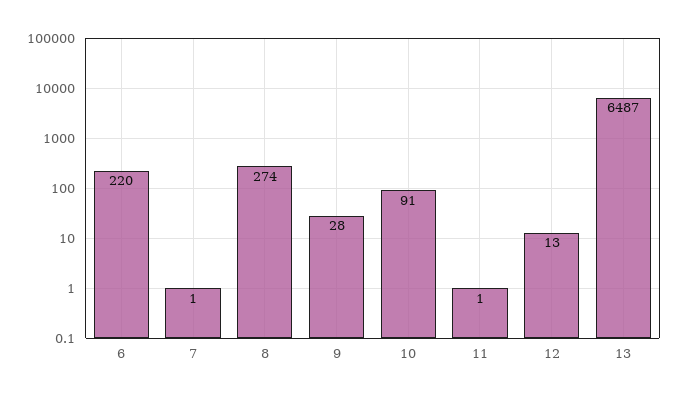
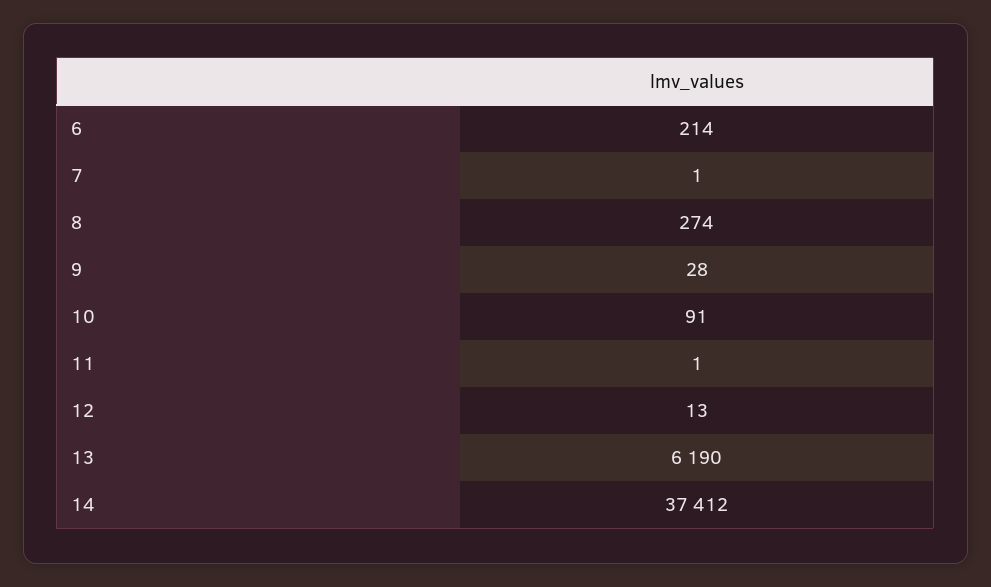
6: 220 -> 214
13: 6487 -> 6190
14: none -> 37412

